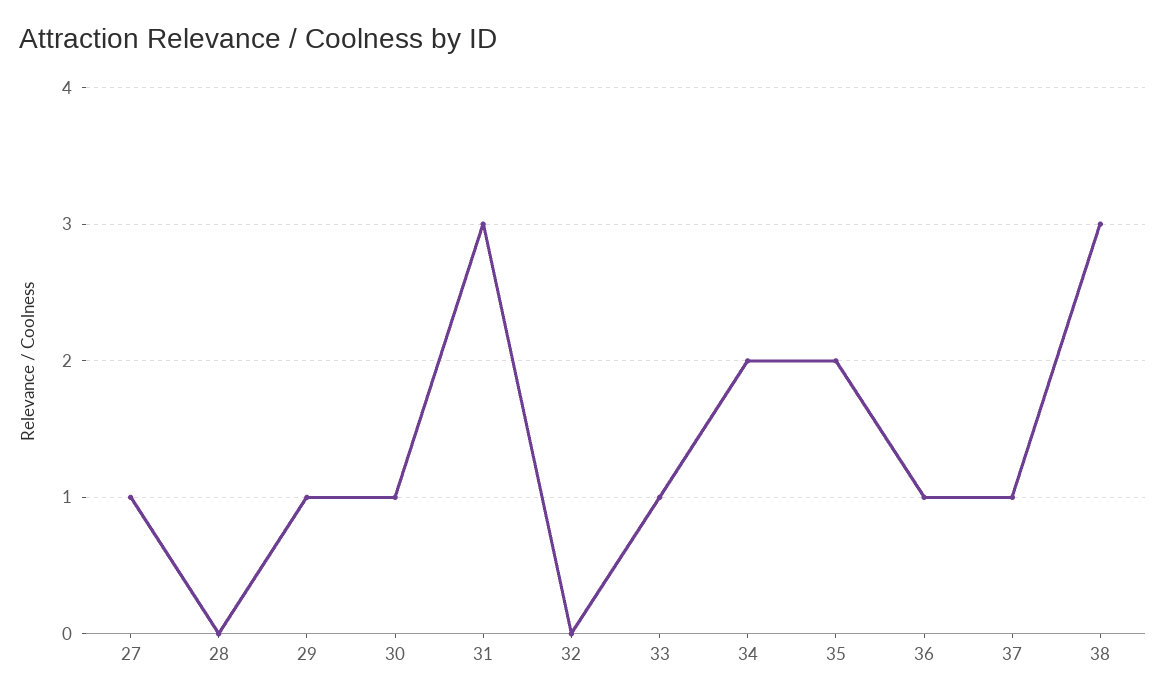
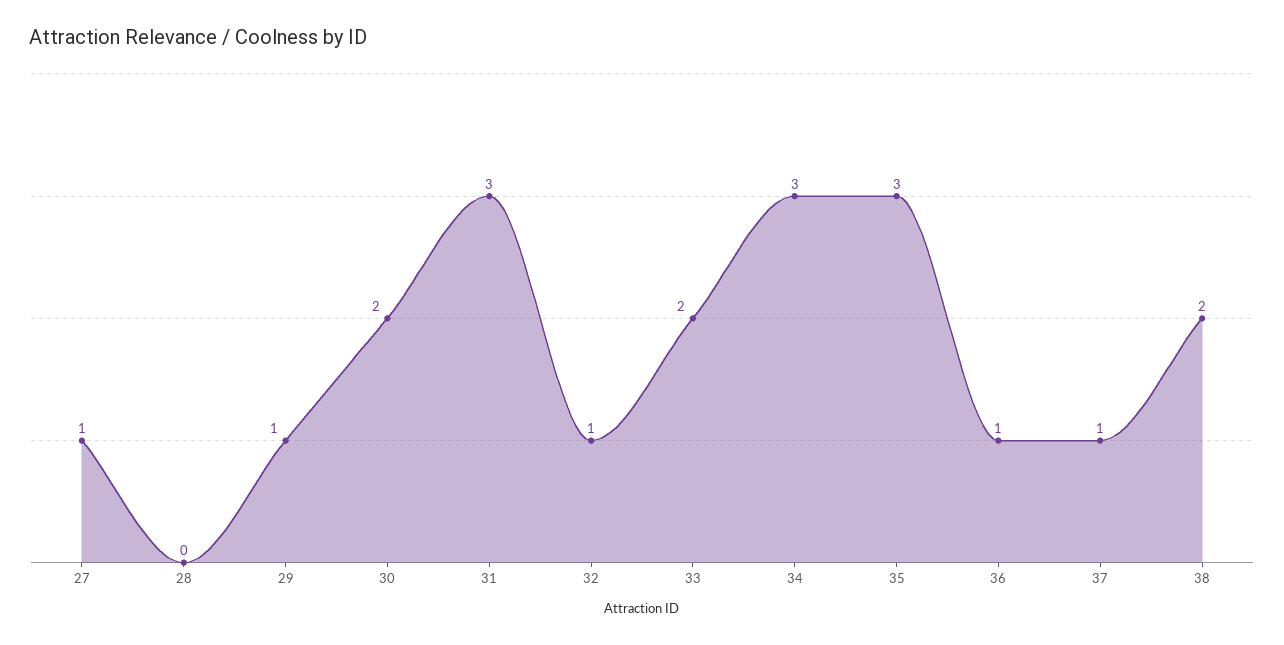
30: 1 -> 2
32: 0 -> 1
33: 1 -> 2
34: 2 -> 3
35: 2 -> 3
38: 3 -> 2

